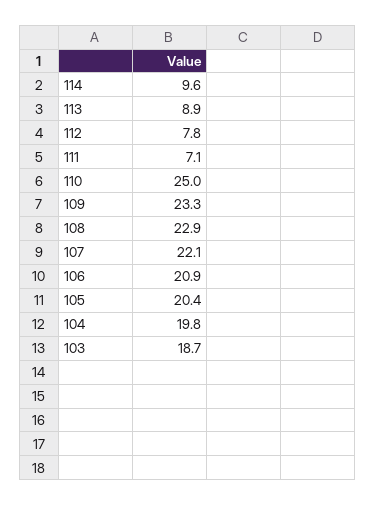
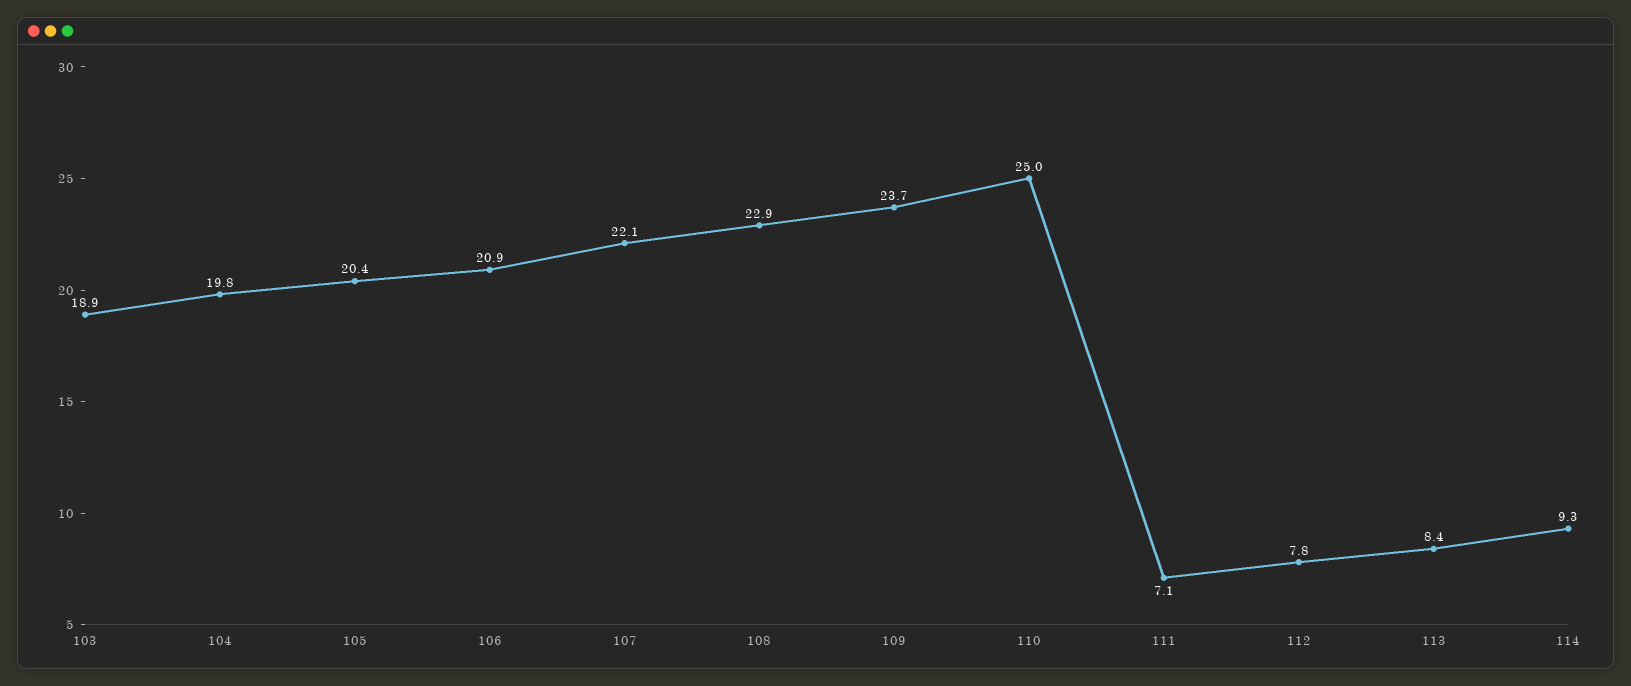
114: 9.6 -> 9.3
113: 8.9 -> 8.4
109: 23.3 -> 23.7
103: 18.7 -> 18.9

